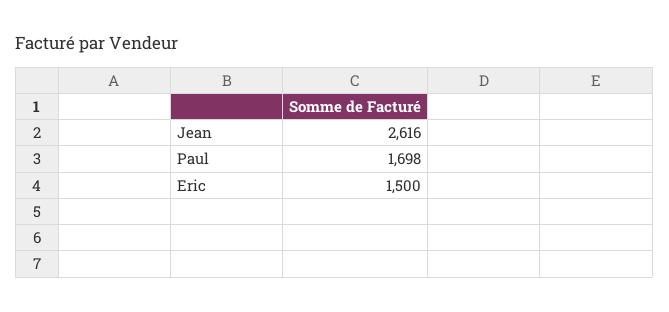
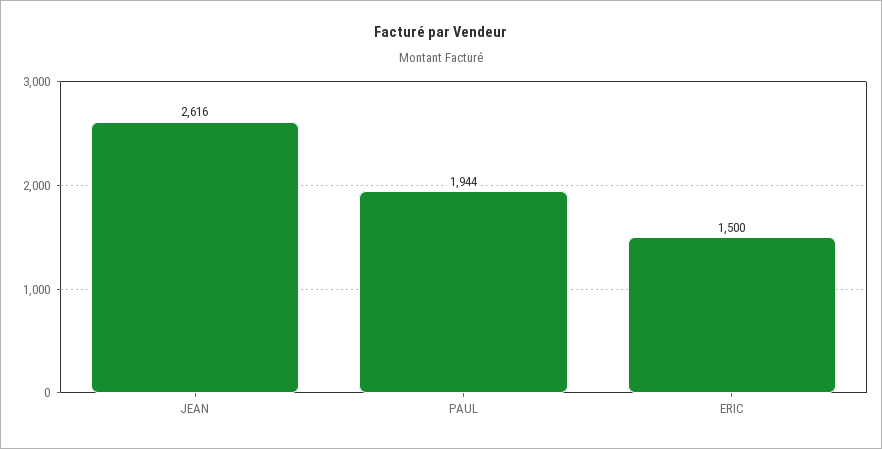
Paul: 1698 -> 1944

